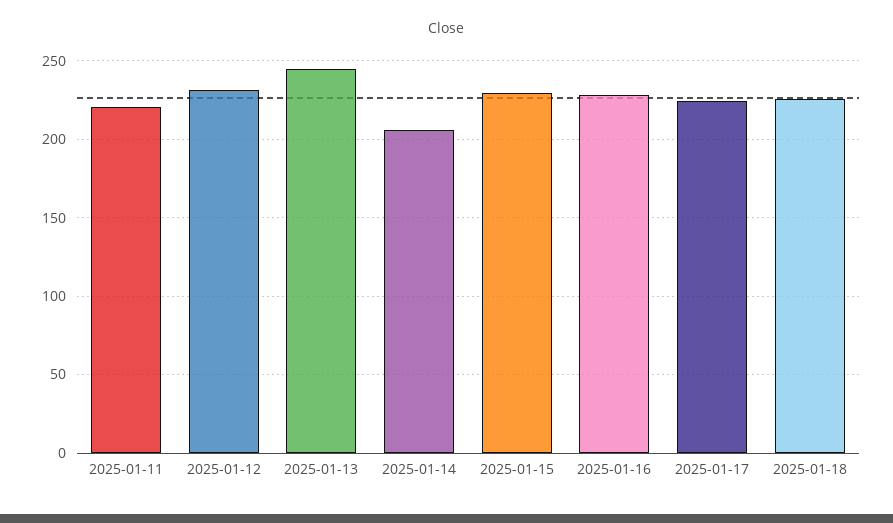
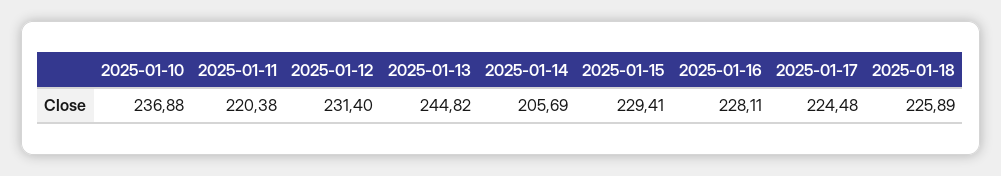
2025-01-10: none -> 236.88

